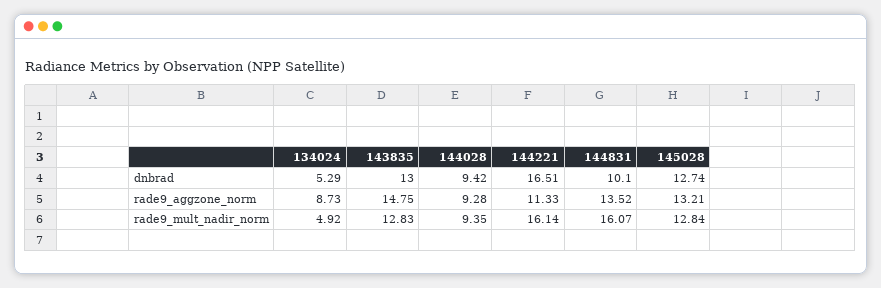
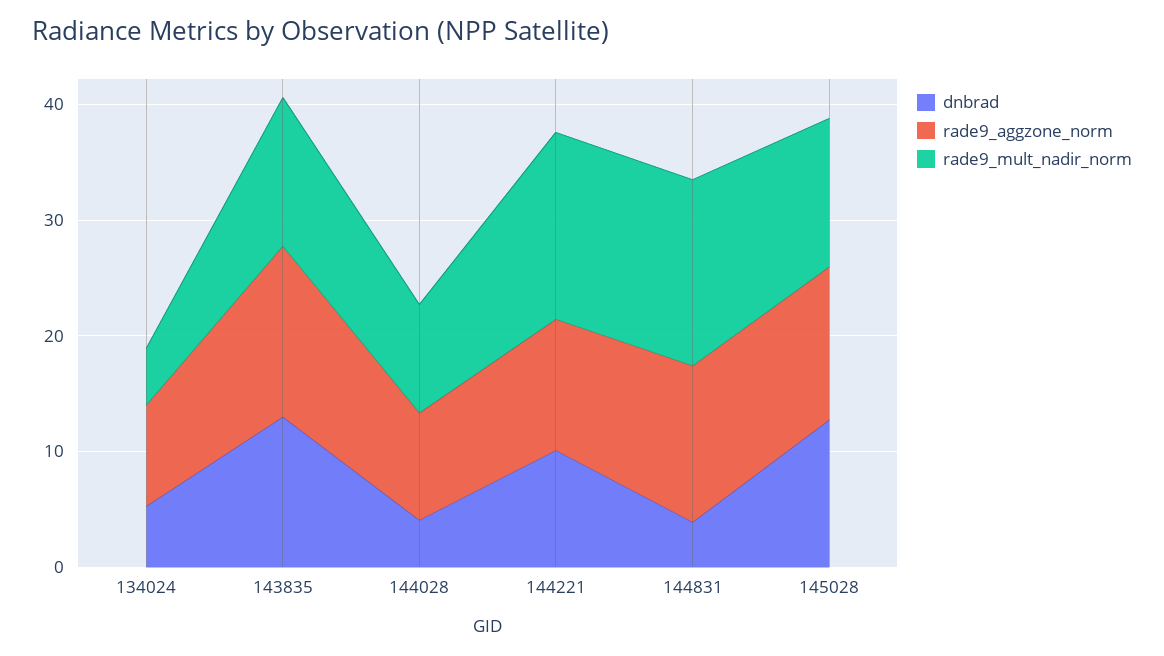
dnbrad, 144028: 9.42 -> 4
dnbrad, 144221: 16.51 -> 10
dnbrad, 144831: 10.1 -> 4

